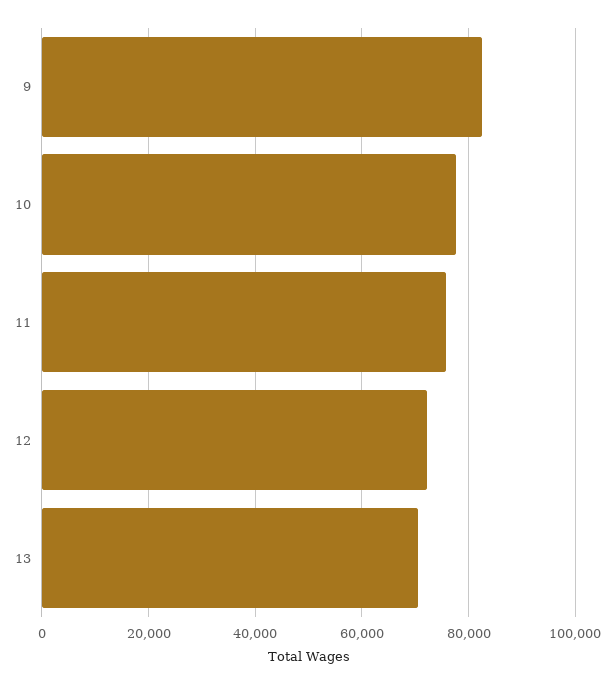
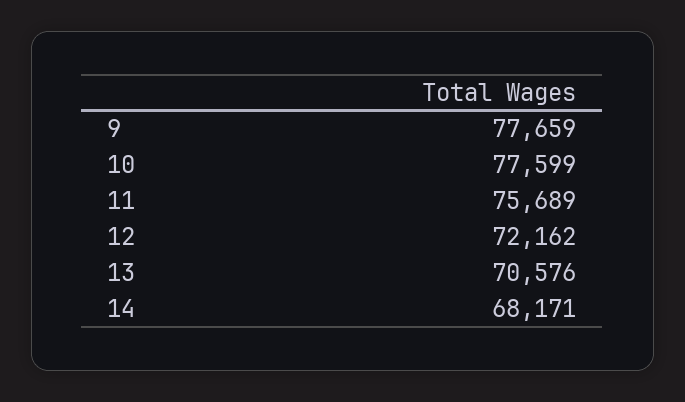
9: 82000 -> 77659
14: none -> 68171

